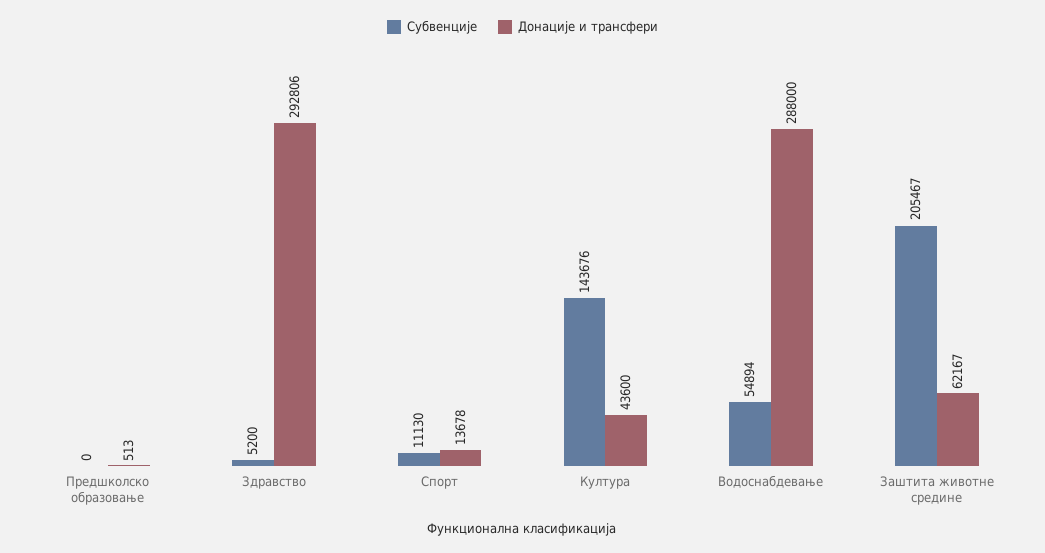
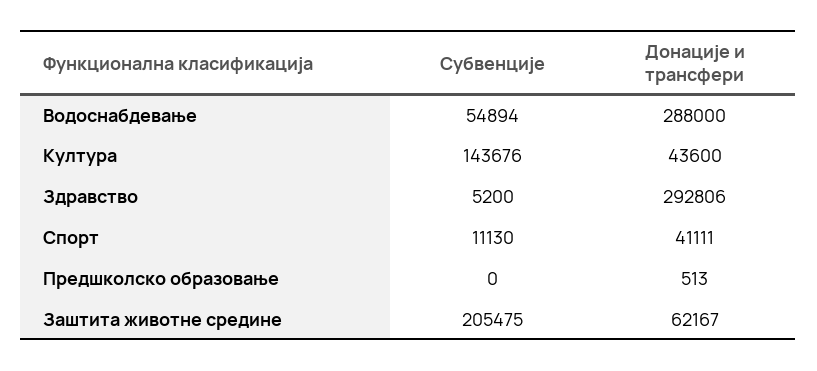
Донације и трансфери, Спорт: 13678 -> 41111
Субвенције, Заштита животне средине: 205467 -> 205475

